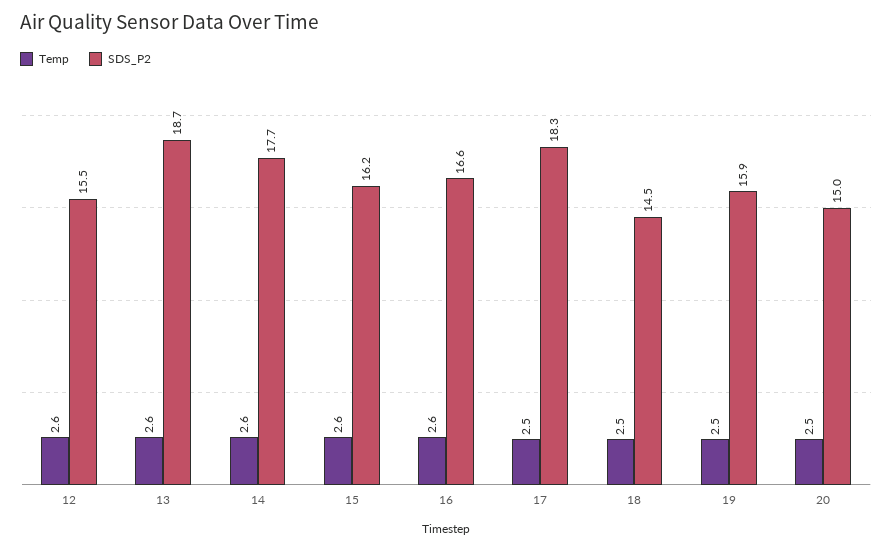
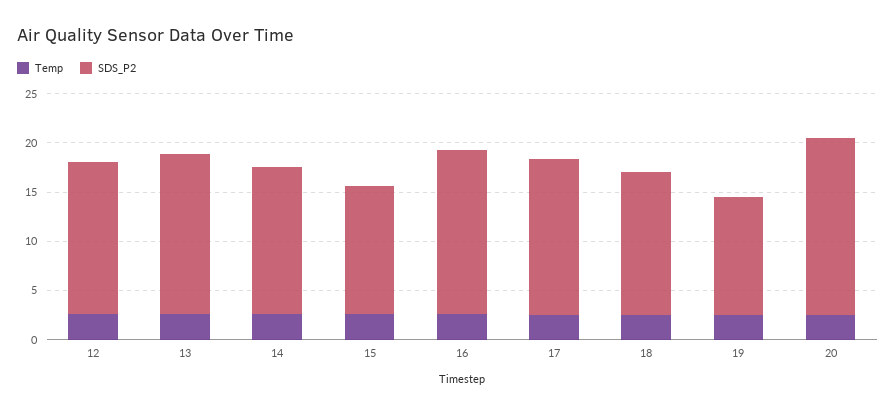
SDS_P2, 13: 18.7 -> 16
SDS_P2, 14: 17.7 -> 15
SDS_P2, 15: 16.2 -> 13
SDS_P2, 17: 18.3 -> 16
SDS_P2, 19: 15.9 -> 12
SDS_P2, 20: 15 -> 18

